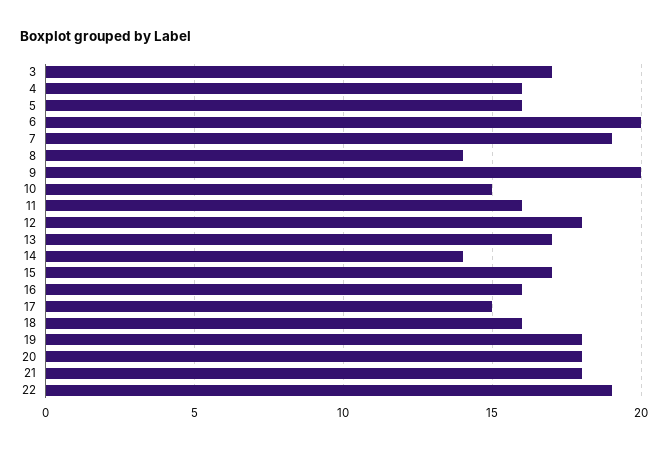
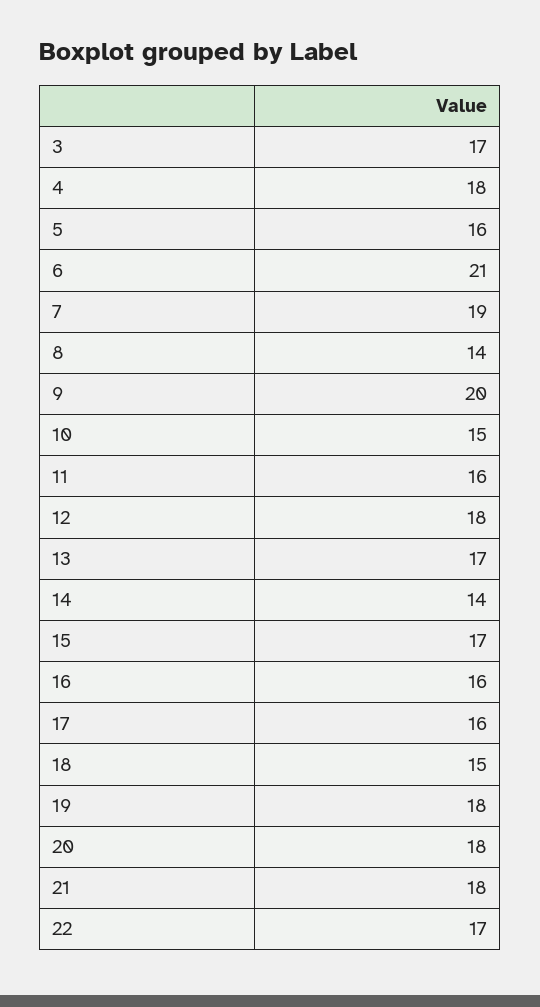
4: 16 -> 18
6: 20 -> 21
17: 15 -> 16
18: 16 -> 15
22: 19 -> 17

